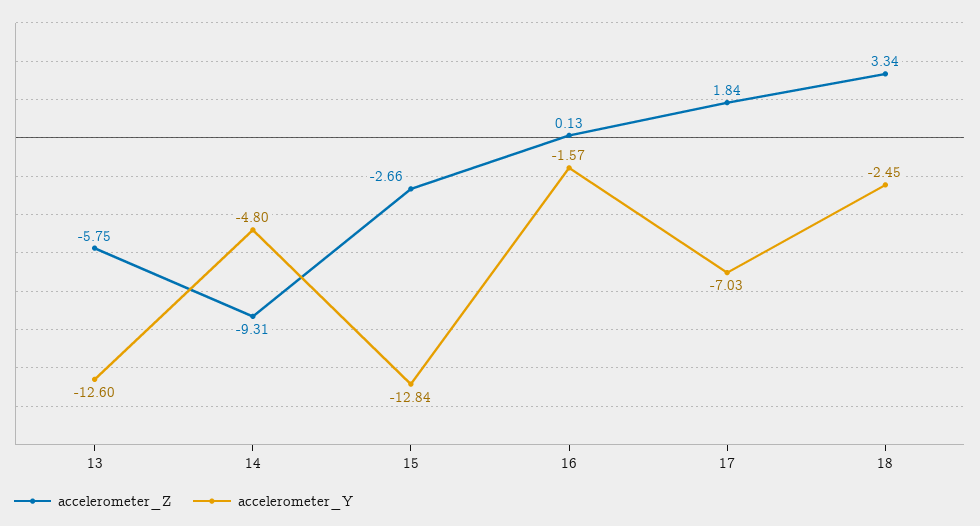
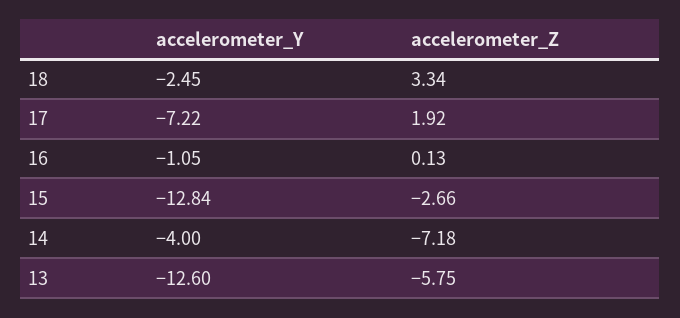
accelerometer_Z, 14: -9.31 -> -7.18
accelerometer_Y, 14: -4.8 -> -4
accelerometer_Y, 16: -1.57 -> -1.05
accelerometer_Z, 17: 1.84 -> 1.92
accelerometer_Y, 17: -7.03 -> -7.22

